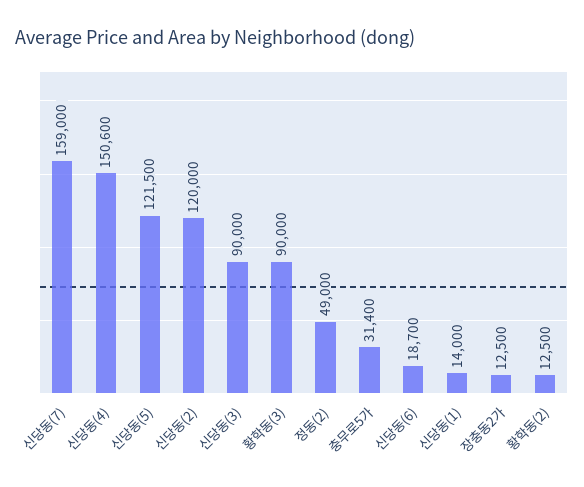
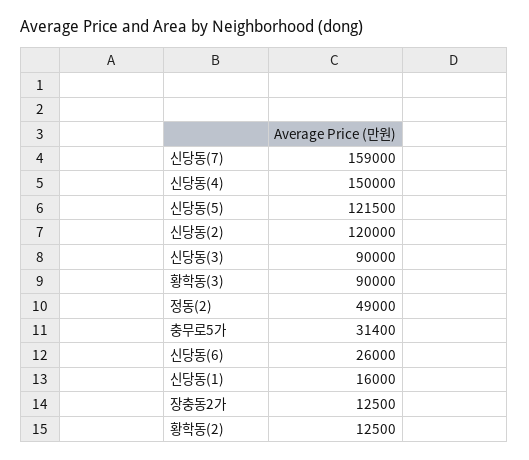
신당동(4): 150600 -> 150000
신당동(6): 18700 -> 26000
신당동(1): 14000 -> 16000

